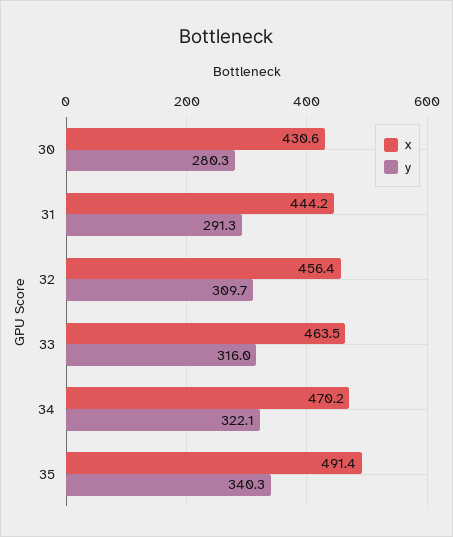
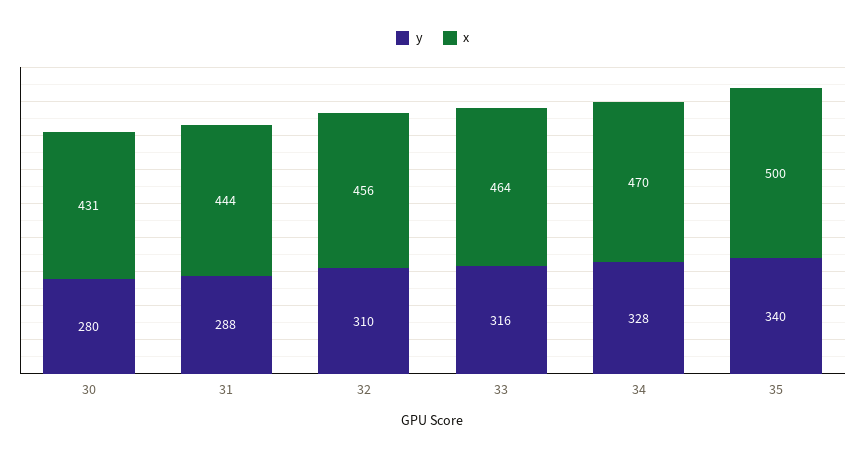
y, 31: 291.3 -> 288
y, 34: 322.1 -> 328
x, 35: 491.4 -> 500

